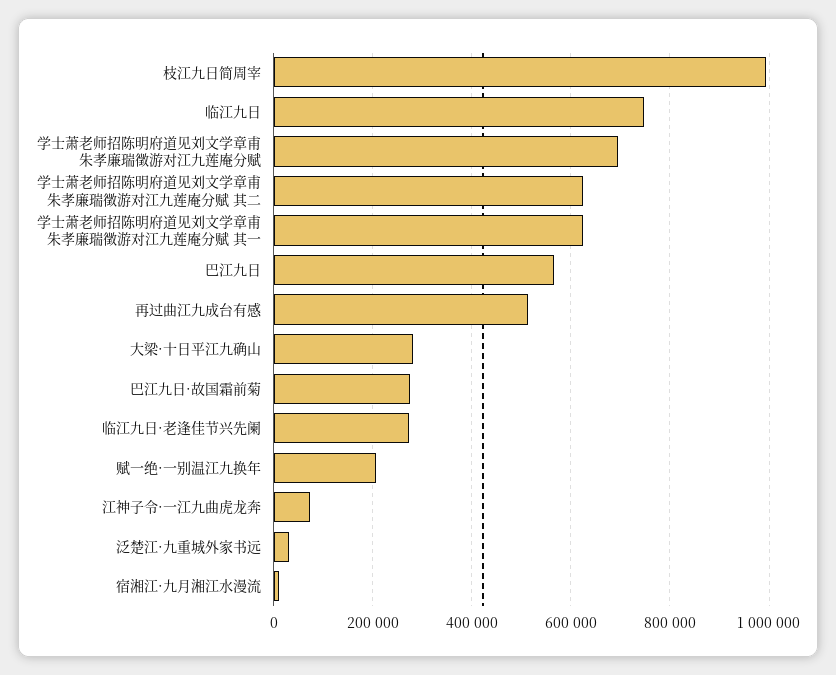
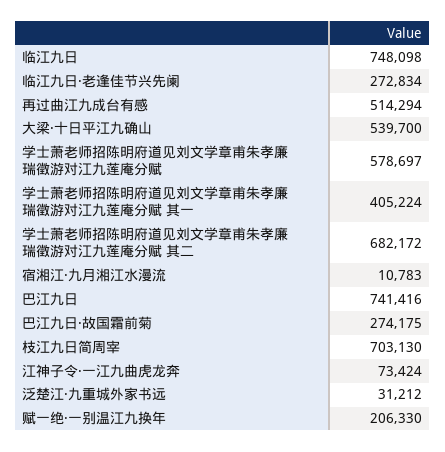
枝江九日简周宰: 1000000 -> 703130
学士萧老师招陈明府道见刘文学章甫朱孝廉瑞徵游对江九莲庵分赋: 700000 -> 578697
学士萧老师招陈明府道见刘文学章甫朱孝廉瑞徵游对江九莲庵分赋 其二: 620000 -> 682172
学士萧老师招陈明府道见刘文学章甫朱孝廉瑞徵游对江九莲庵分赋 其一: 620000 -> 405224
巴江九日: 560000 -> 741416
大梁·十日平江九确山: 280000 -> 539700

